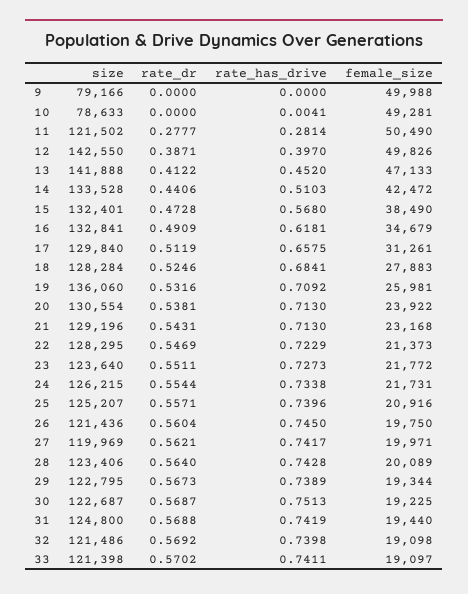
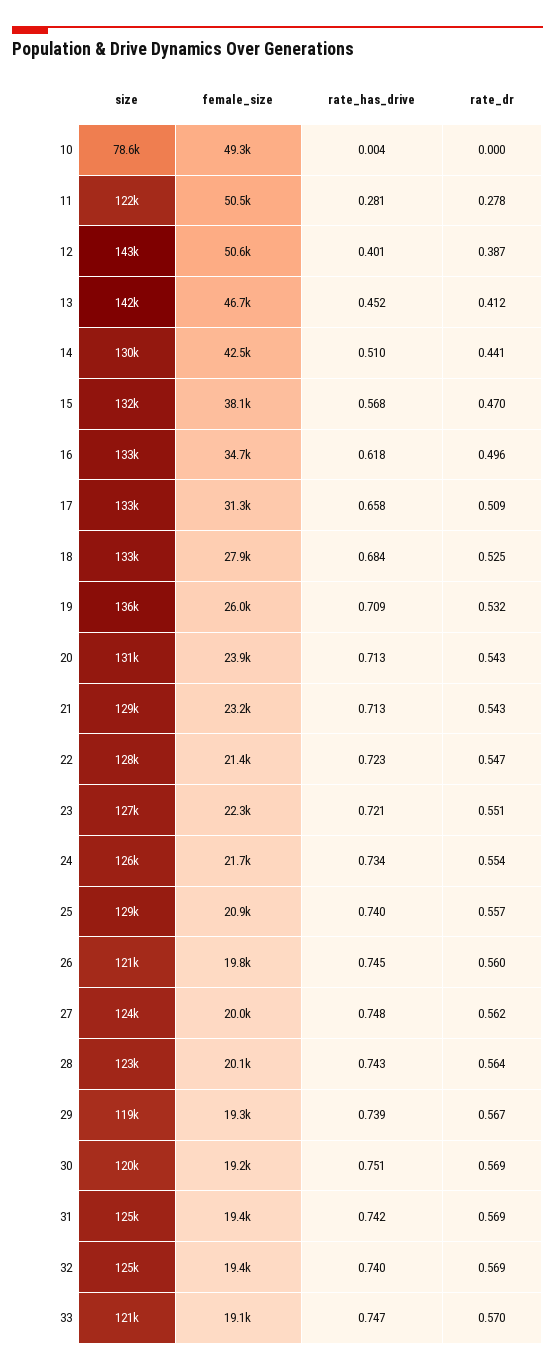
size, 9: 79166 -> none
rate_dr, 9: 0 -> none
rate_has_drive, 9: 0 -> none
female_size, 9: 49988 -> none
rate_has_drive, 12: 0.397 -> 0.401
female_size, 12: 49826 -> 50600
female_size, 13: 47133 -> 46700
size, 14: 133528 -> 130000
rate_dr, 15: 0.4728 -> 0.47
female_size, 15: 38490 -> 38100
rate_dr, 16: 0.4909 -> 0.496
size, 17: 129840 -> 133000
rate_dr, 17: 0.5119 -> 0.509
size, 18: 128284 -> 133000
rate_dr, 20: 0.5381 -> 0.543
size, 23: 123640 -> 127000
rate_has_drive, 23: 0.7273 -> 0.721
female_size, 23: 21772 -> 22300
size, 25: 125207 -> 129000
size, 27: 119969 -> 124000
rate_has_drive, 27: 0.7417 -> 0.748
size, 29: 122795 -> 119000
size, 30: 122687 -> 120000
size, 32: 121486 -> 125000
female_size, 32: 19098 -> 19400
rate_has_drive, 33: 0.7411 -> 0.747

